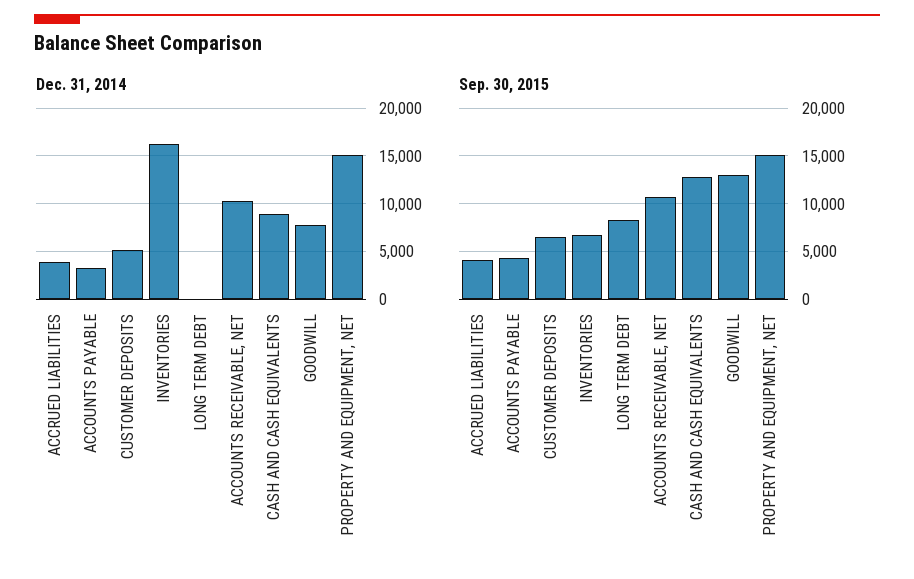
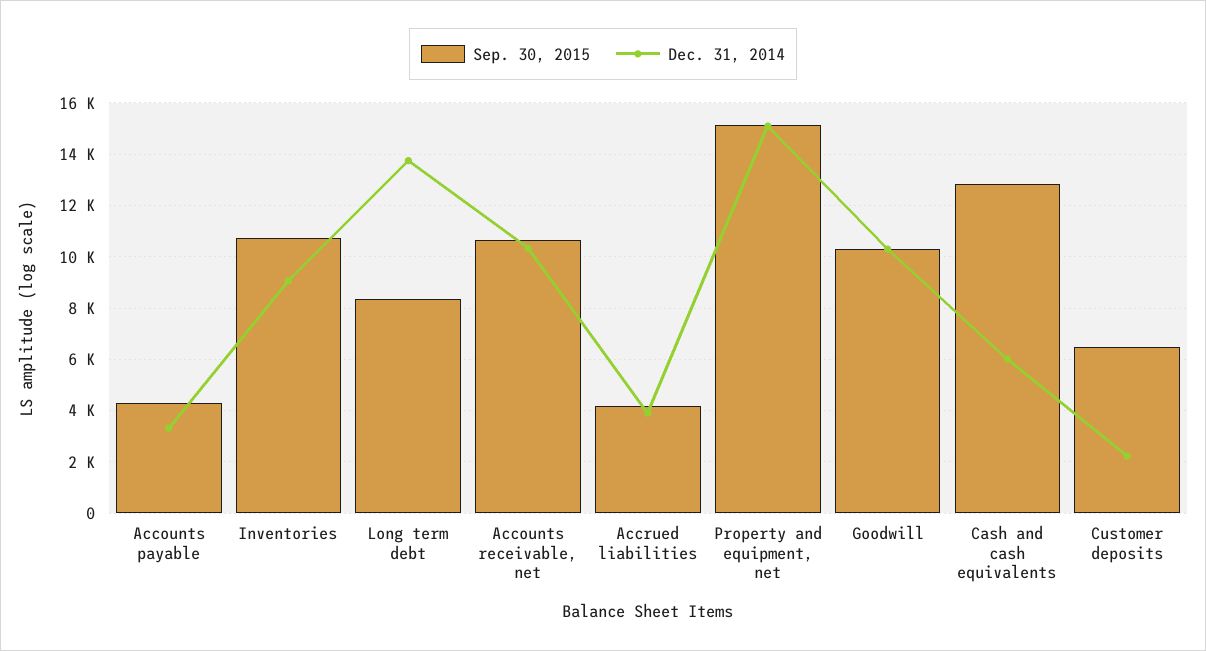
Dec. 31, 2014, CUSTOMER DEPOSITS: 5000 -> 2250
Dec. 31, 2014, INVENTORIES: 16000 -> 9000
Dec. 31, 2014, LONG TERM DEBT: 0 -> 13750
Dec. 31, 2014, CASH AND CASH EQUIVALENTS: 9000 -> 6000
Dec. 31, 2014, GOODWILL: 8000 -> 10250
Sep. 30, 2015, INVENTORIES: 7000 -> 10750
Sep. 30, 2015, GOODWILL: 13000 -> 10250

